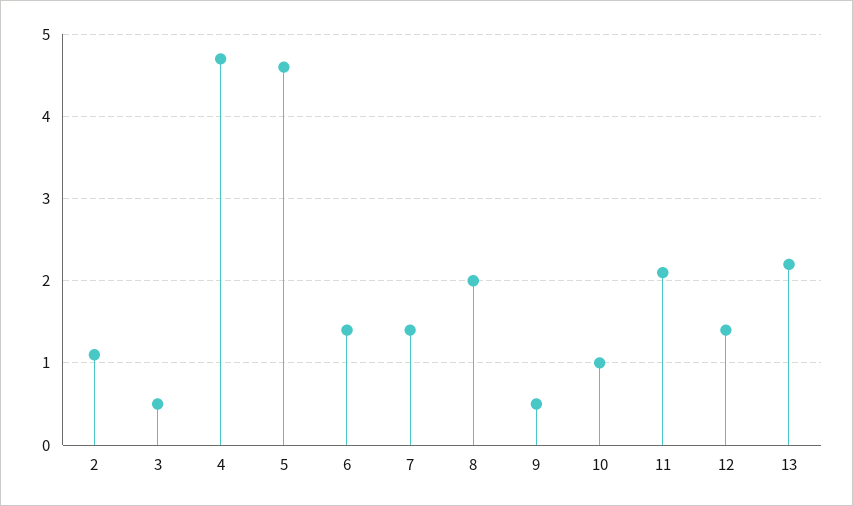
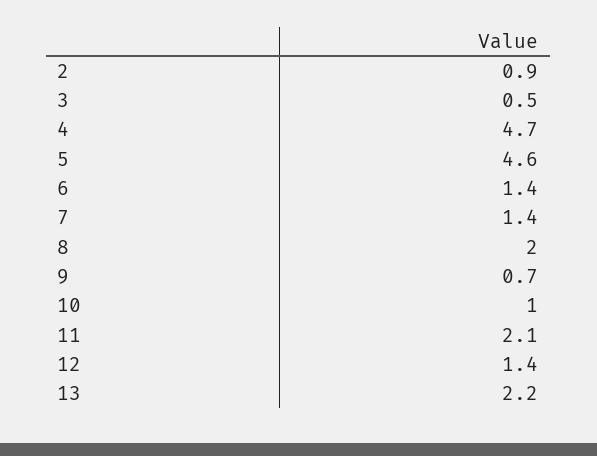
2: 1.1 -> 0.9
9: 0.5 -> 0.7

